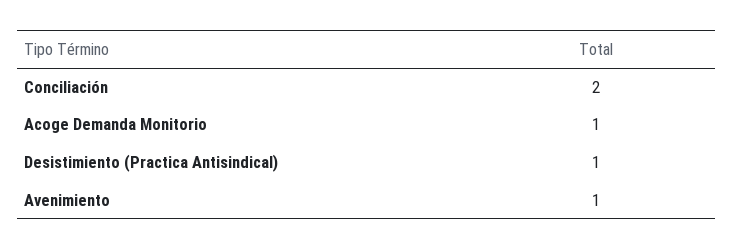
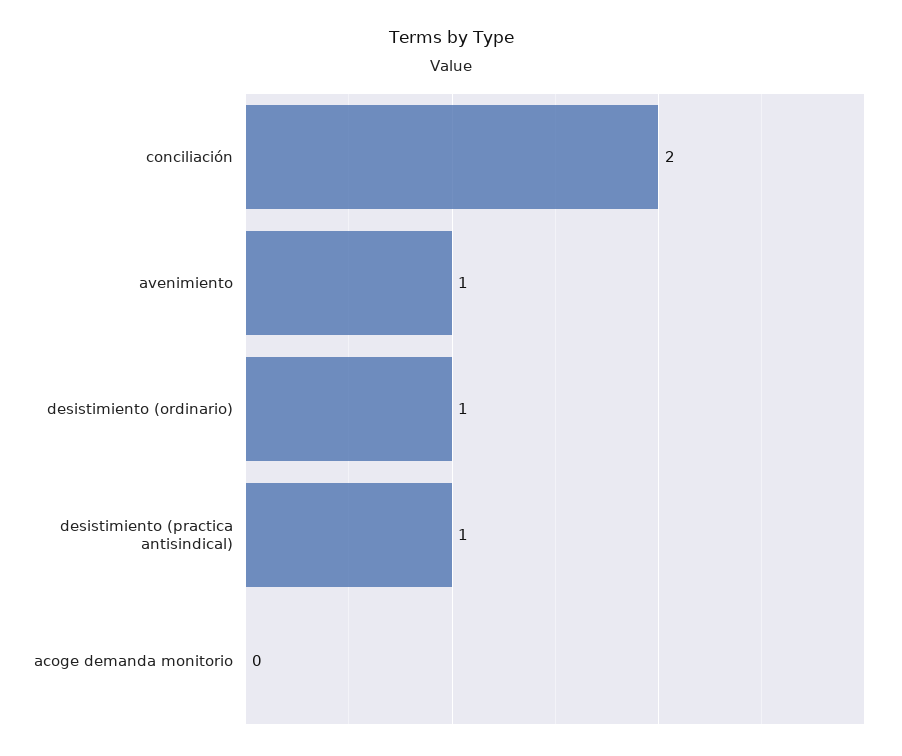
Acoge Demanda Monitorio: 1 -> 0
desistimiento (ordinario): none -> 1

